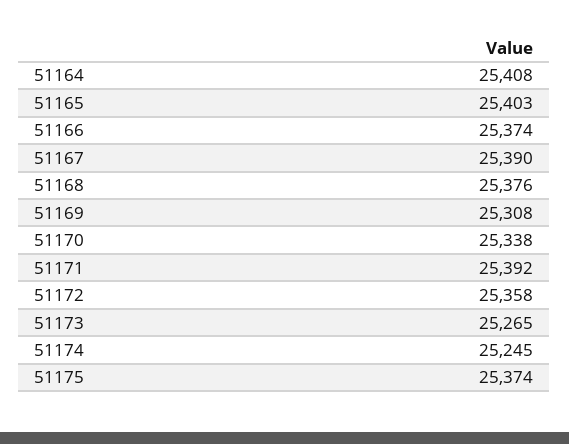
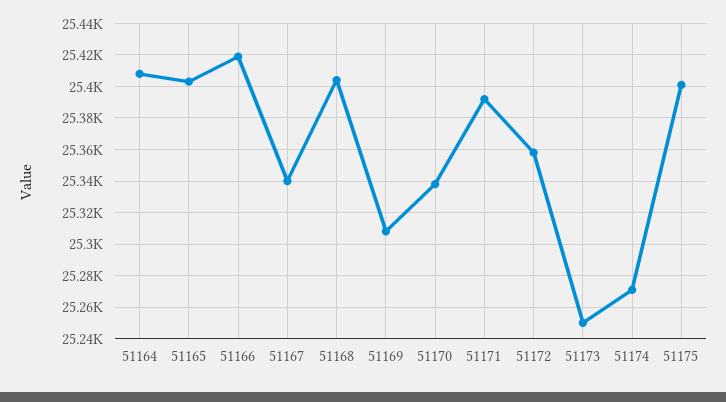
51166: 25374 -> 25420
51167: 25390 -> 25340
51168: 25376 -> 25405
51173: 25265 -> 25250
51174: 25245 -> 25270
51175: 25374 -> 25400

